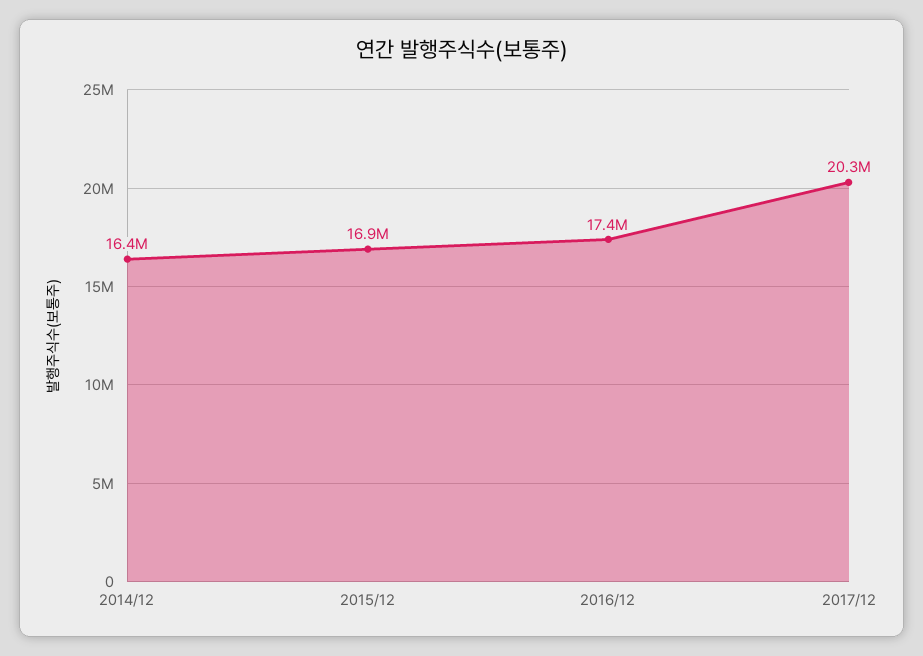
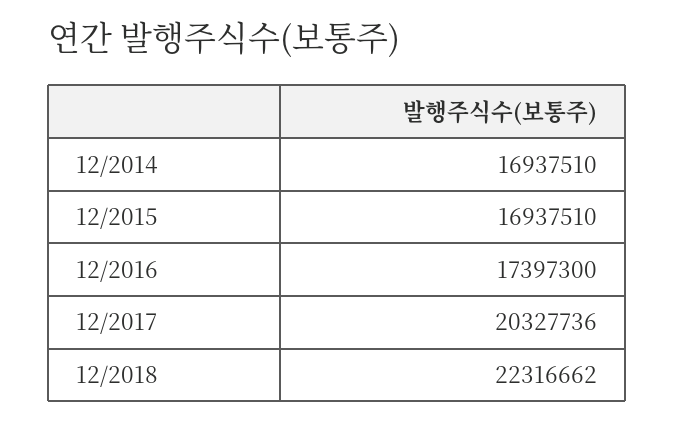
2014/12: 16400000 -> 16937510
12/2018: none -> 22316662

